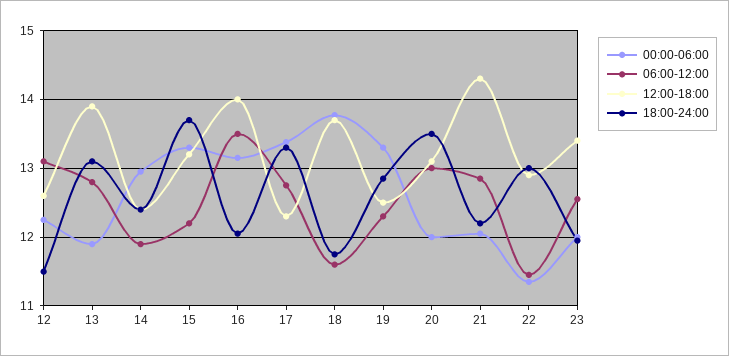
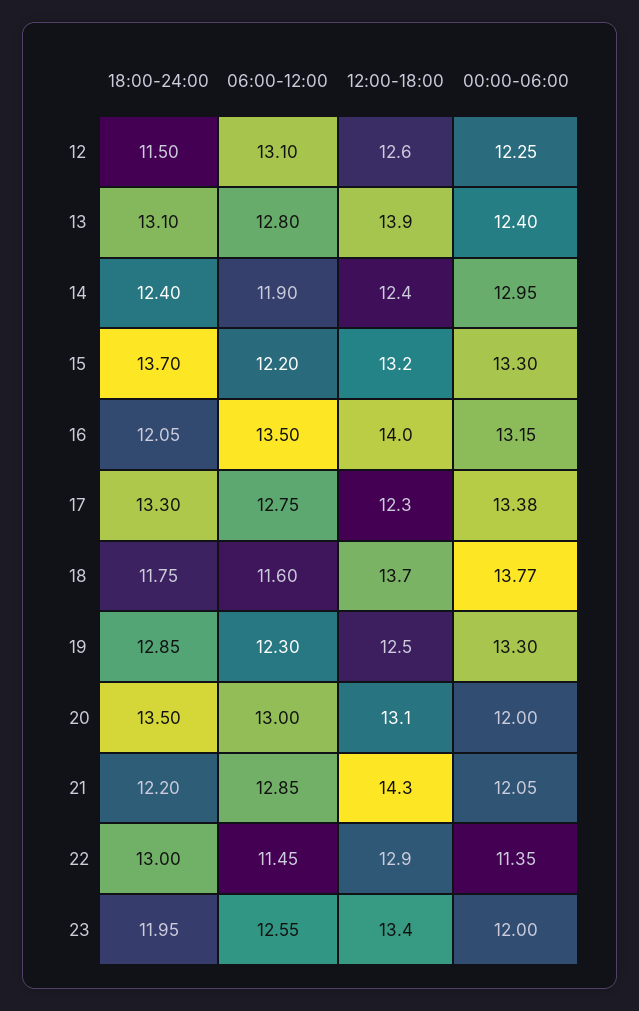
00:00-06:00, 13: 11.9 -> 12.4

